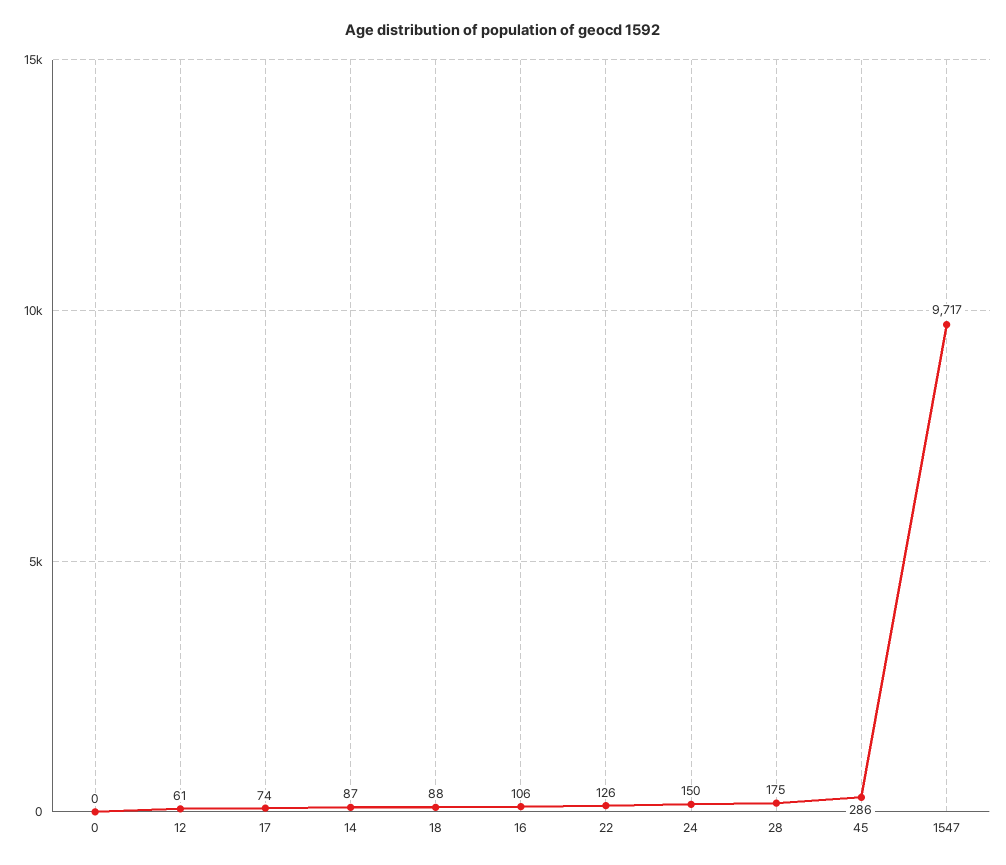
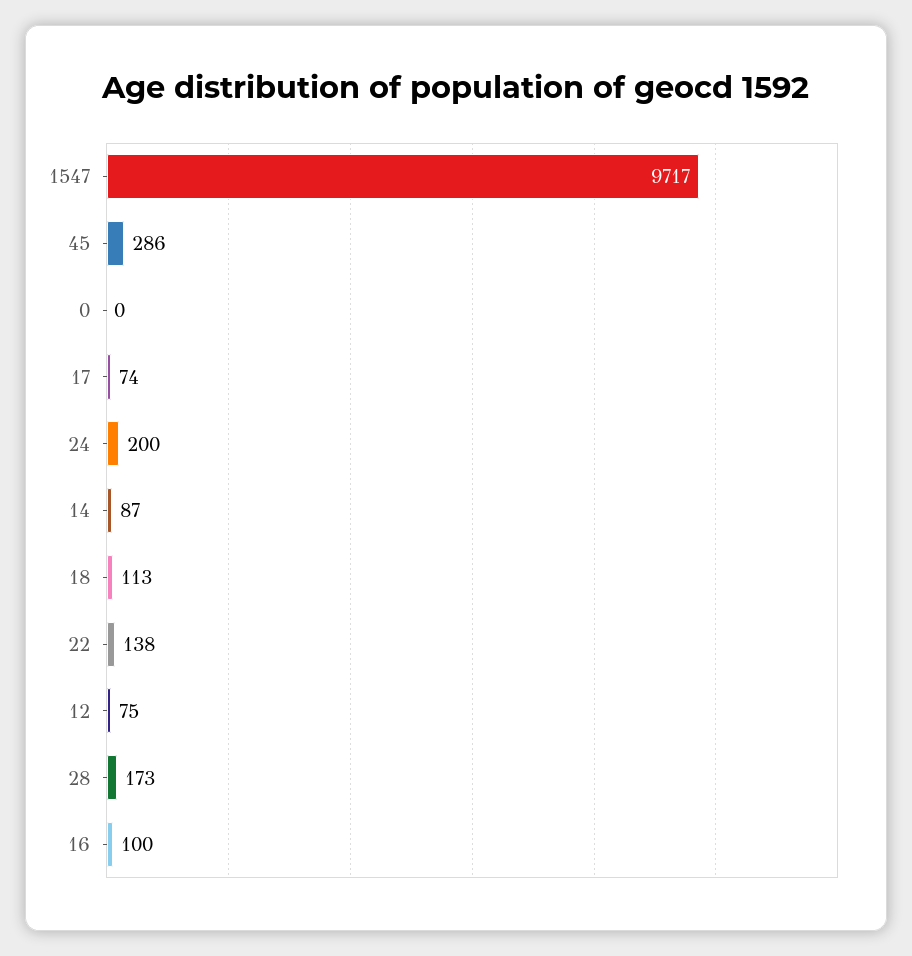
12: 61 -> 75
18: 88 -> 113
16: 106 -> 100
22: 126 -> 138
24: 150 -> 200
28: 175 -> 173

